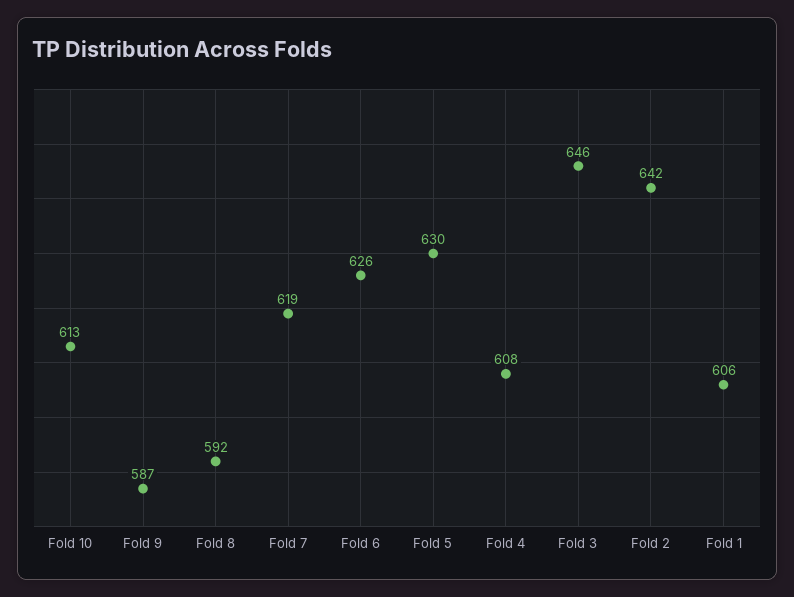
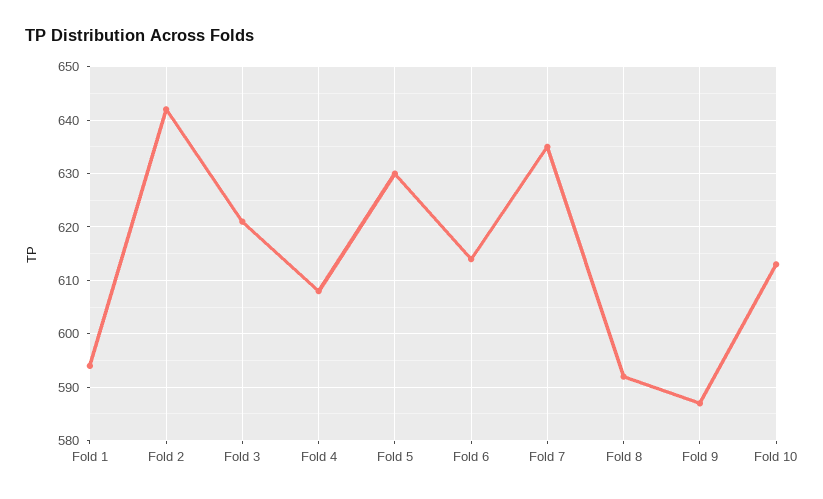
Fold 7: 619 -> 635
Fold 6: 626 -> 615
Fold 3: 646 -> 620
Fold 1: 606 -> 595

